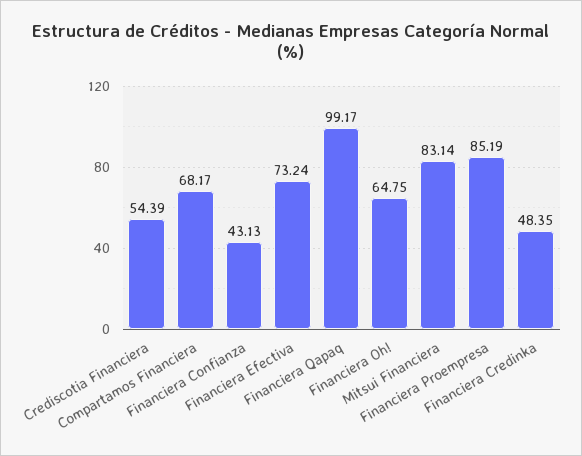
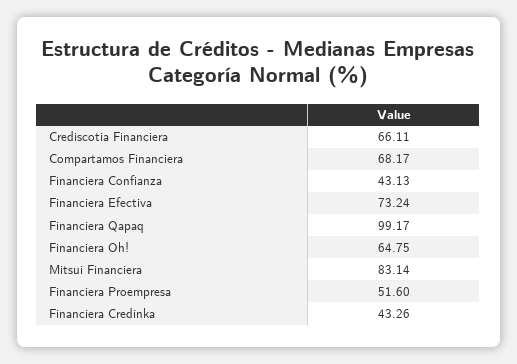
Crediscotia Financiera: 54.39 -> 66.11
Financiera Proempresa: 85.19 -> 51.6
Financiera Credinka: 48.35 -> 43.26

